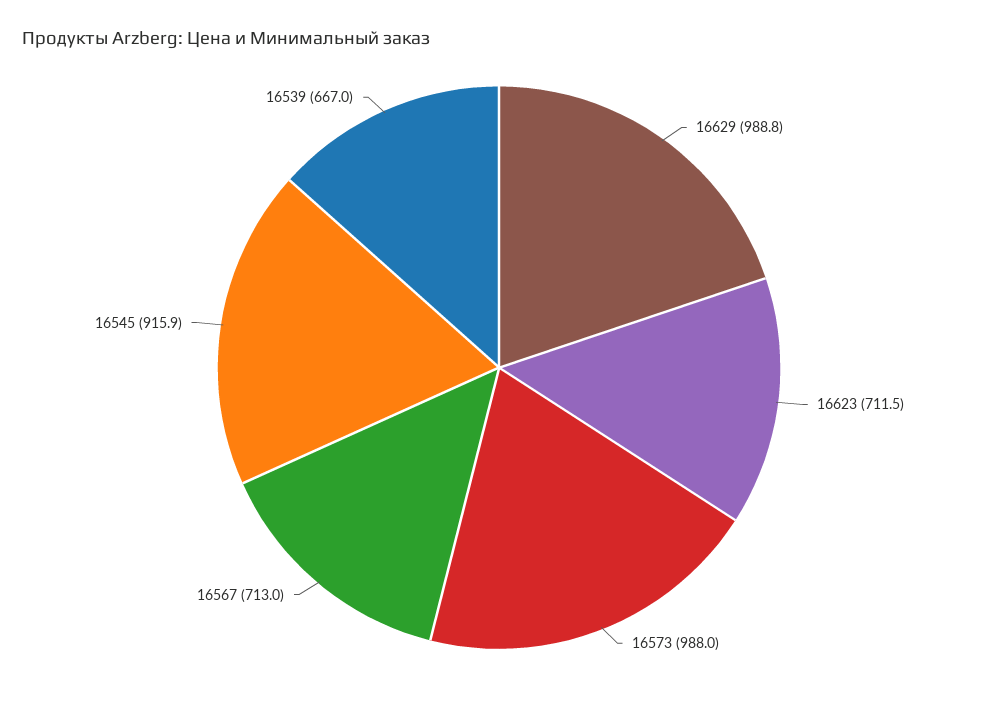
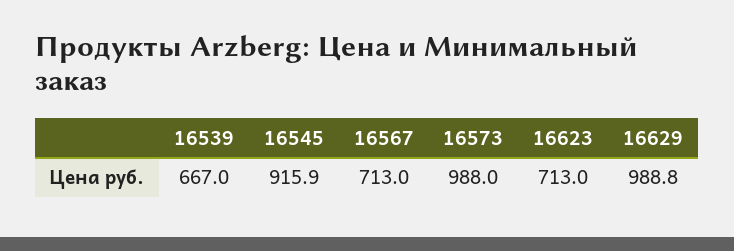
16623: 711.5 -> 713

